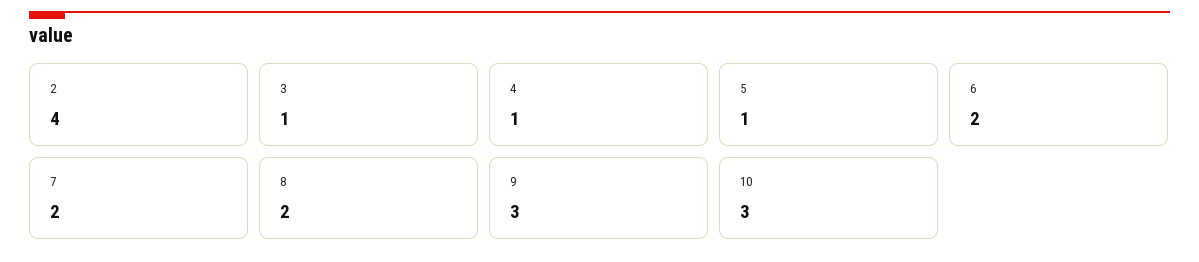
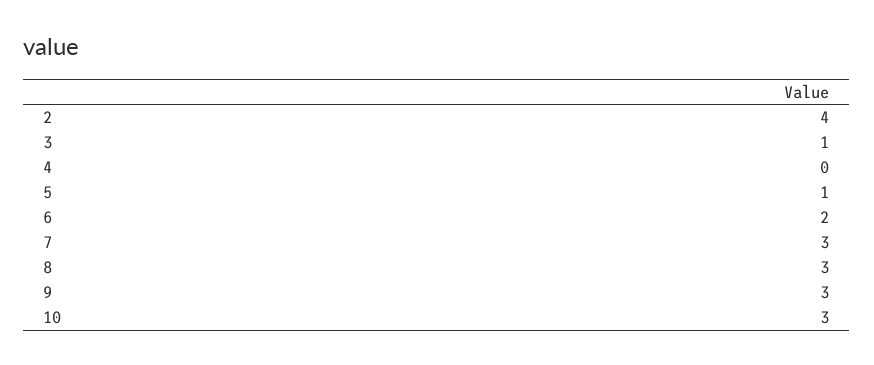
4: 1 -> 0
7: 2 -> 3
8: 2 -> 3

